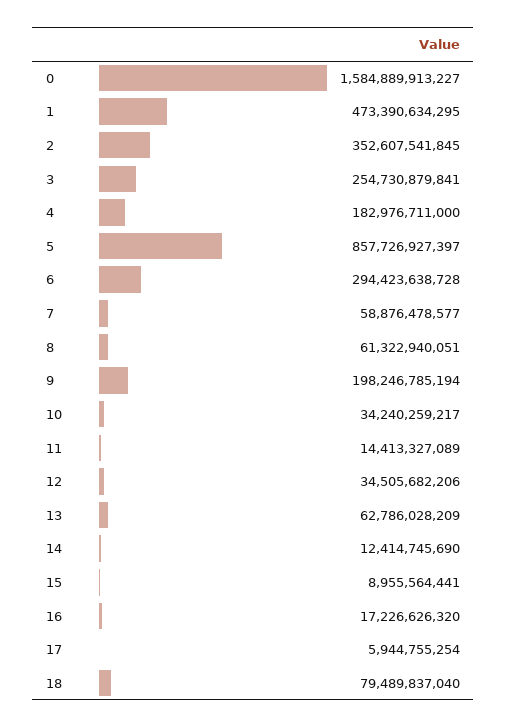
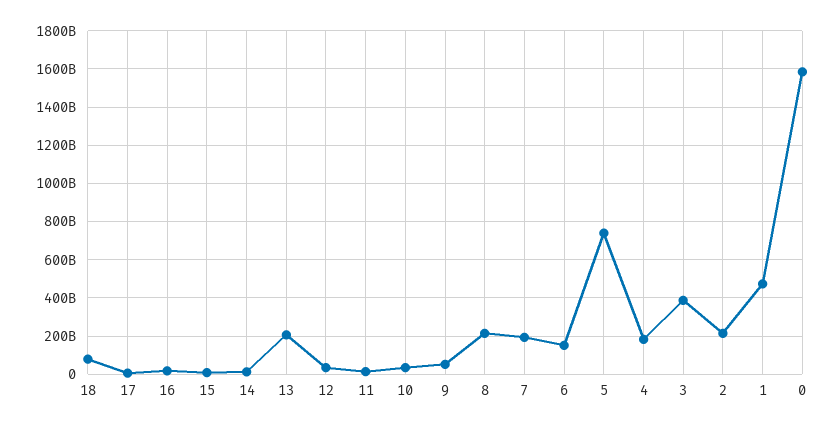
2: 352607541845 -> 200000000000
3: 254730879841 -> 400000000000
5: 857726927397 -> 750000000000
6: 294423638728 -> 150000000000
7: 58876478577 -> 200000000000
8: 61322940051 -> 200000000000
9: 198246785194 -> 50000000000
13: 62786028209 -> 200000000000

